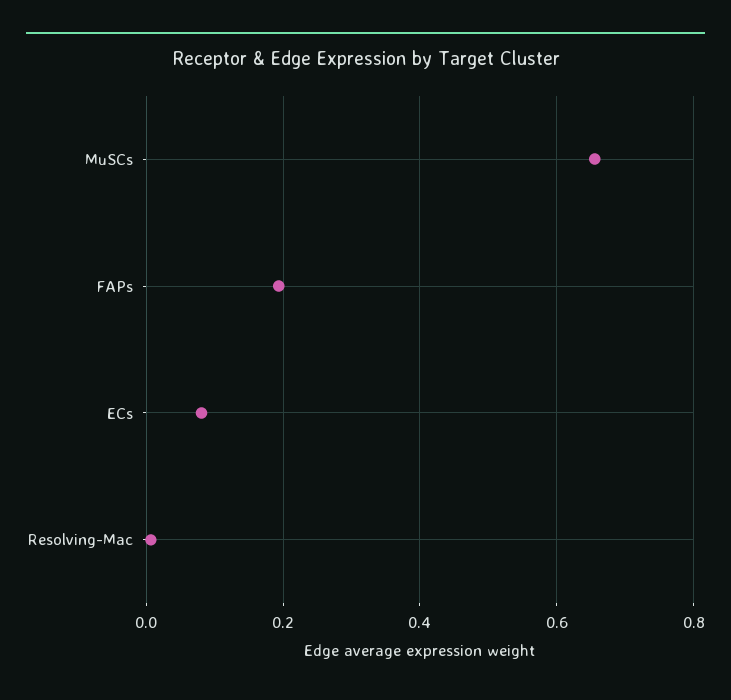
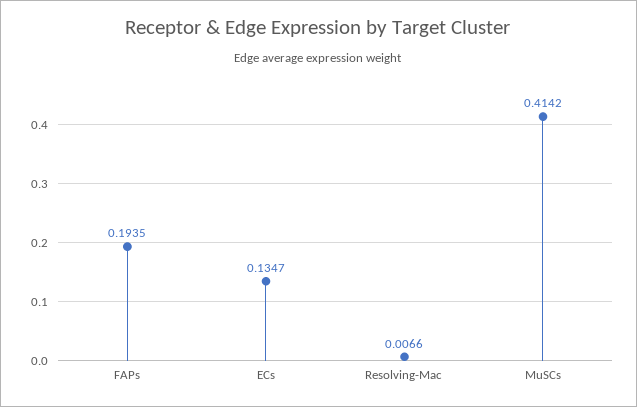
MuSCs: 0.66 -> 0.4142
ECs: 0.08 -> 0.1347

